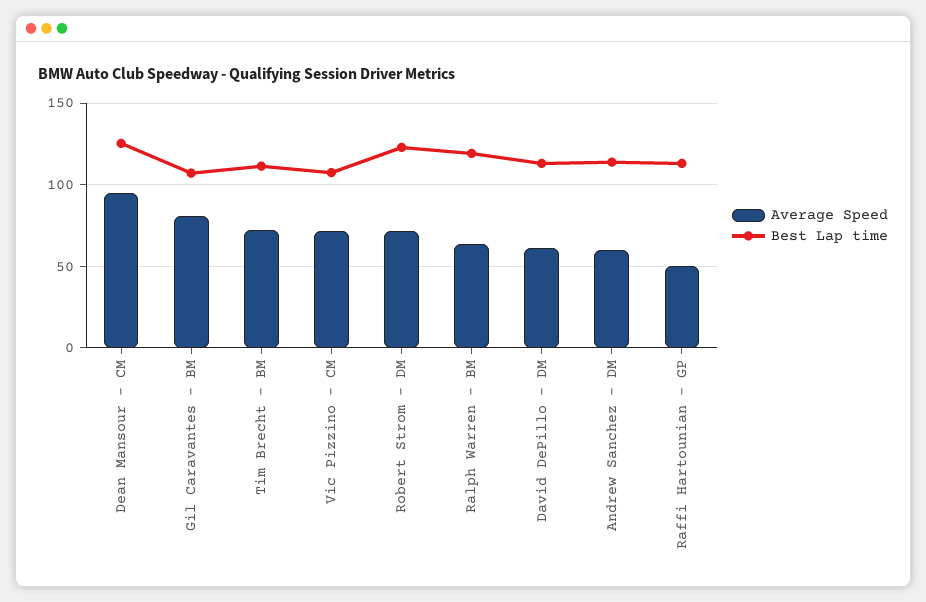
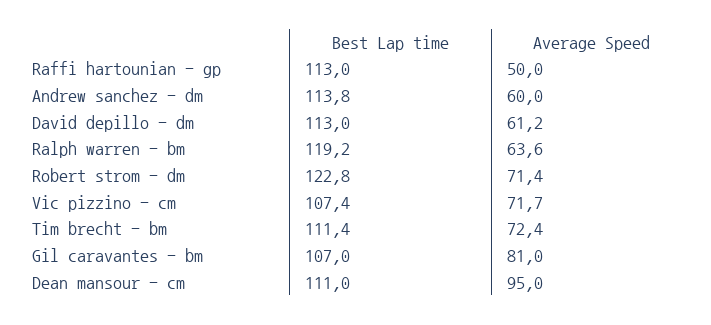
Best Lap time, Dean Mansour - CM: 125 -> 111

